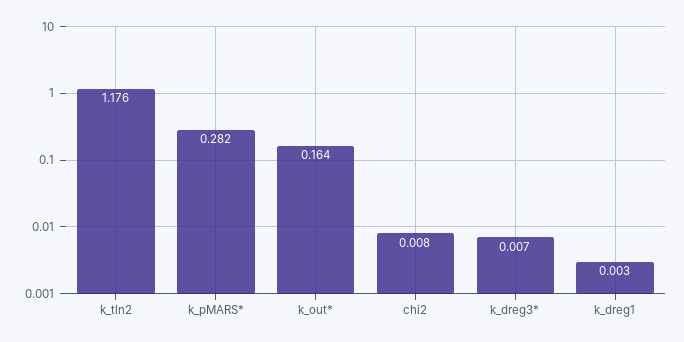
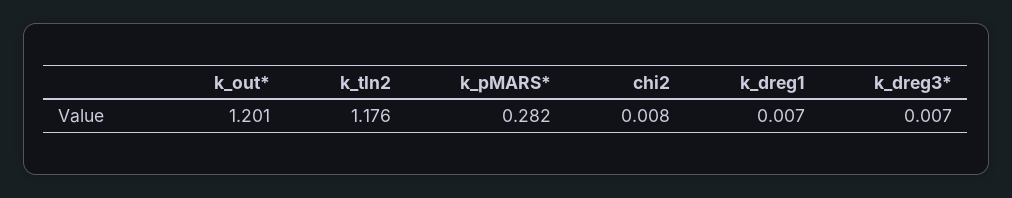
k_out*: 0.164 -> 1.201
k_dreg1: 0.003 -> 0.007

